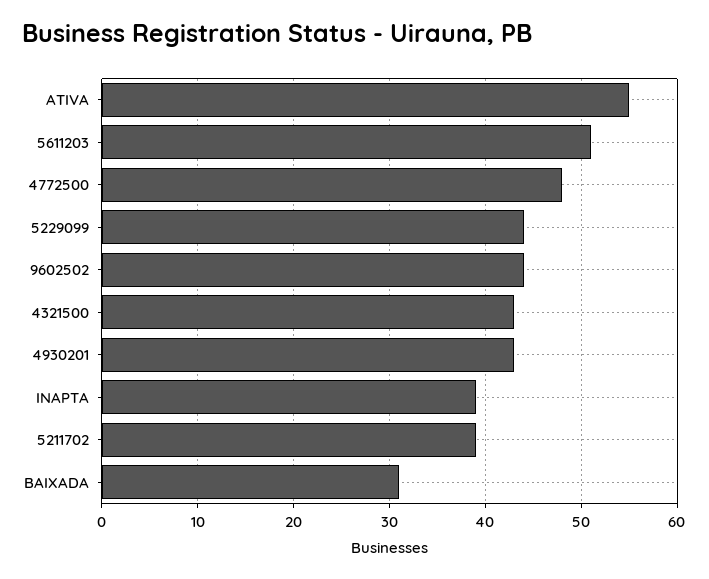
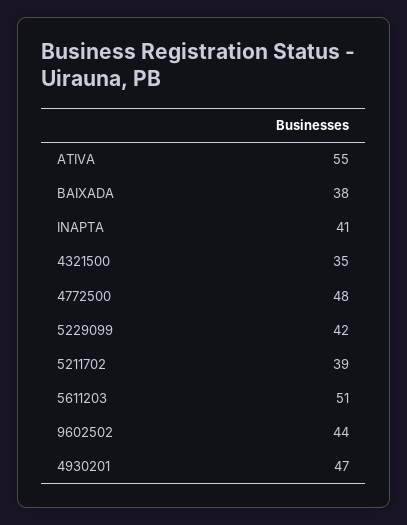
5229099: 44 -> 42
4321500: 43 -> 35
4930201: 43 -> 47
INAPTA: 39 -> 41
BAIXADA: 31 -> 38

